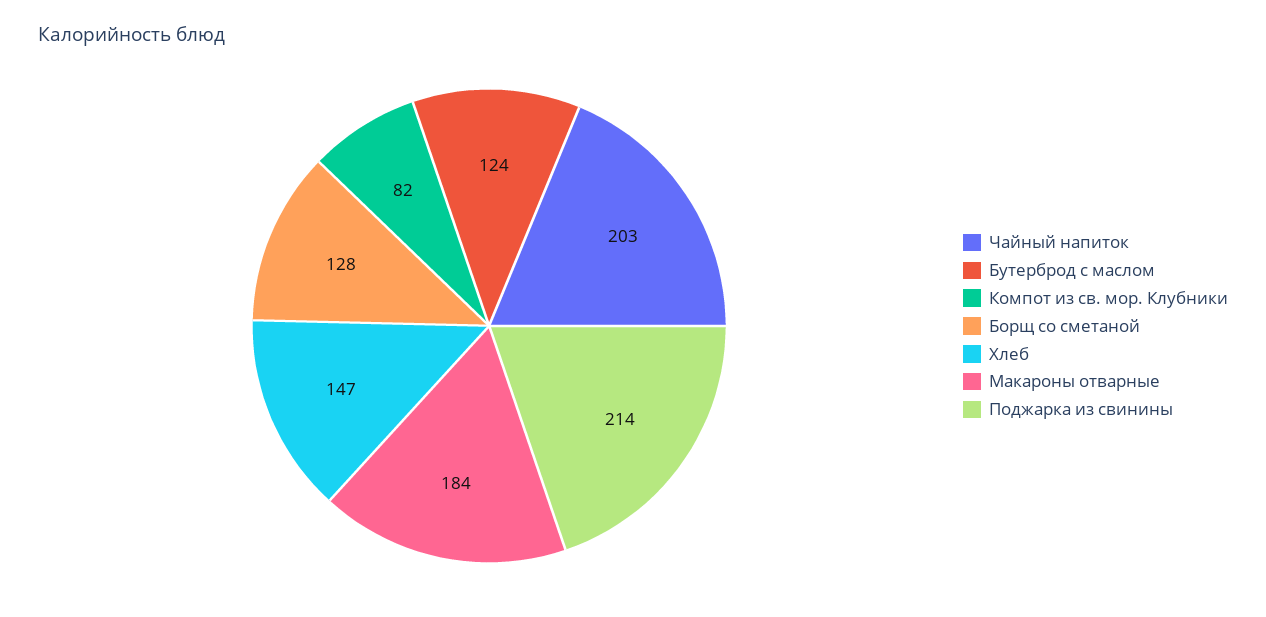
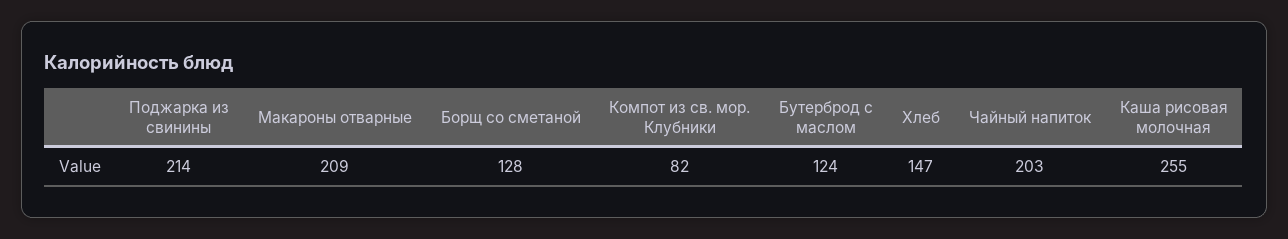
Макароны отварные: 184 -> 209
Каша рисовая молочная: none -> 255

